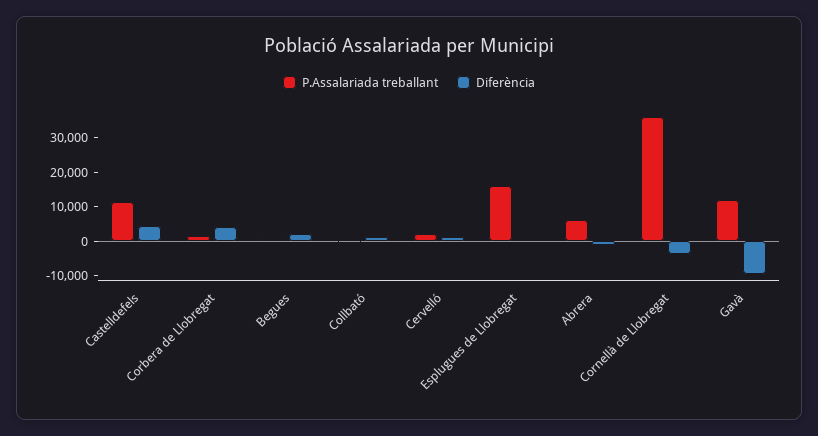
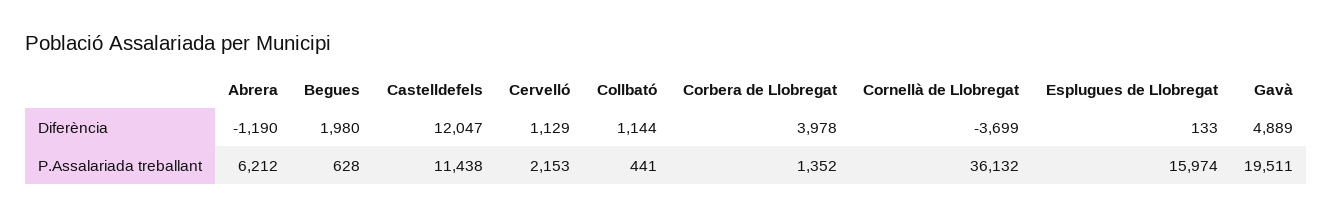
Diferència, Castelldefels: 5000 -> 12047
P.Assalariada treballant, Gavà: 12500 -> 19511
Diferència, Gavà: -10000 -> 4889

